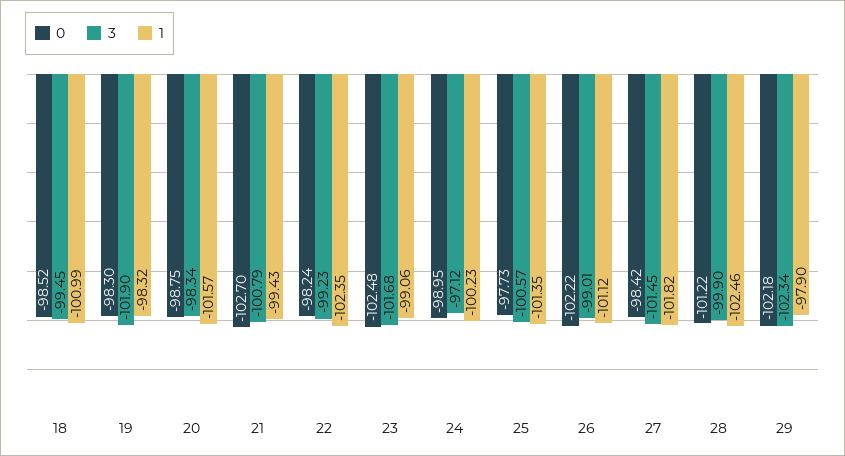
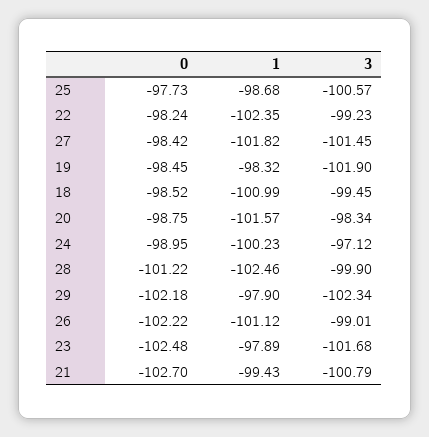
0, 19: -98.3 -> -98.45
1, 23: -99.06 -> -97.89
1, 25: -101.35 -> -98.68

